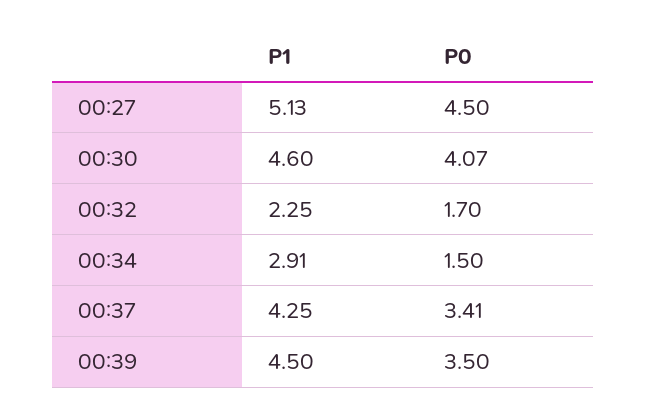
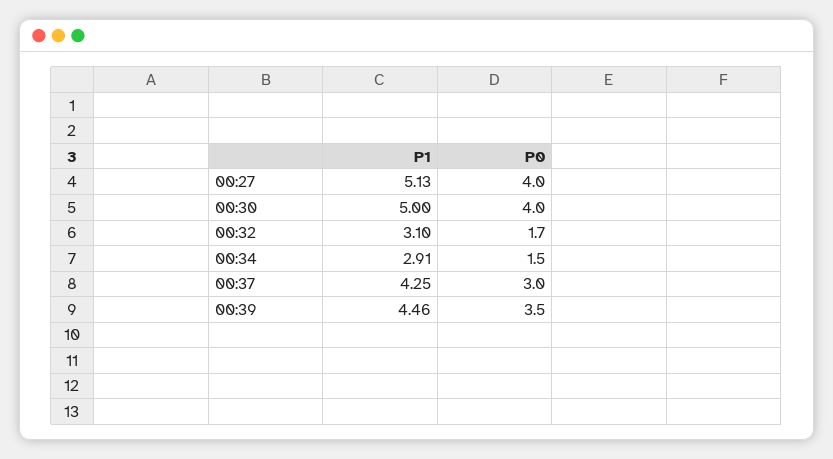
P0, 00:27: 4.5 -> 4
P1, 00:30: 4.6 -> 5
P0, 00:30: 4.07 -> 4
P1, 00:32: 2.25 -> 3.1
P0, 00:37: 3.41 -> 3
P1, 00:39: 4.5 -> 4.46

